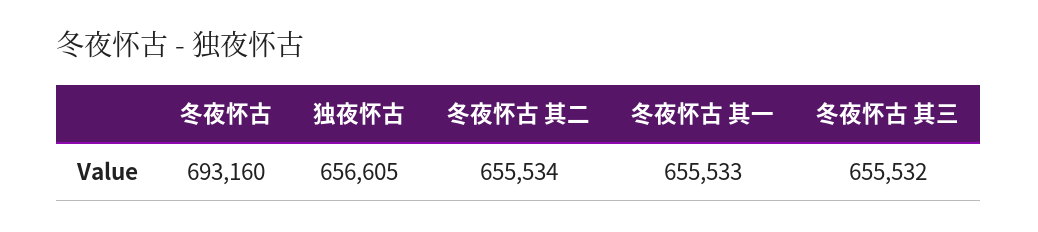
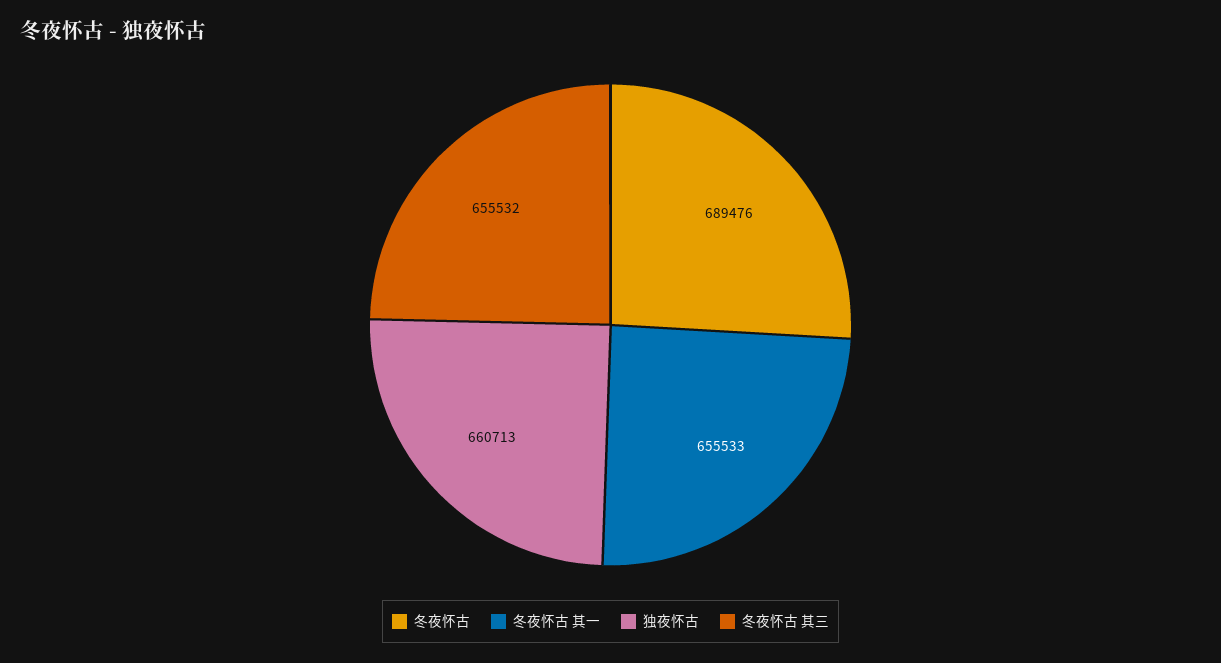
冬夜怀古: 693160 -> 689476
独夜怀古: 656605 -> 660713
冬夜怀古 其二: 655534 -> none

